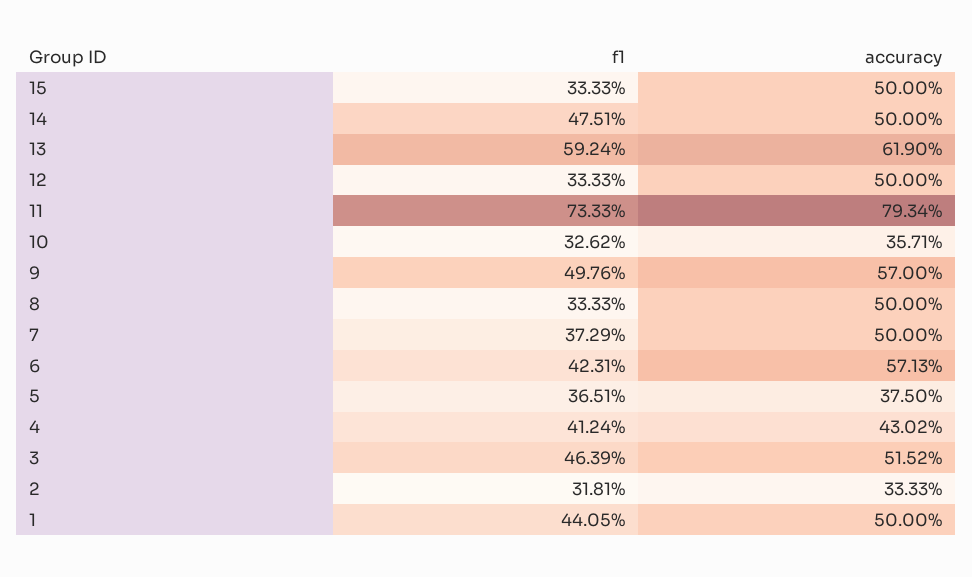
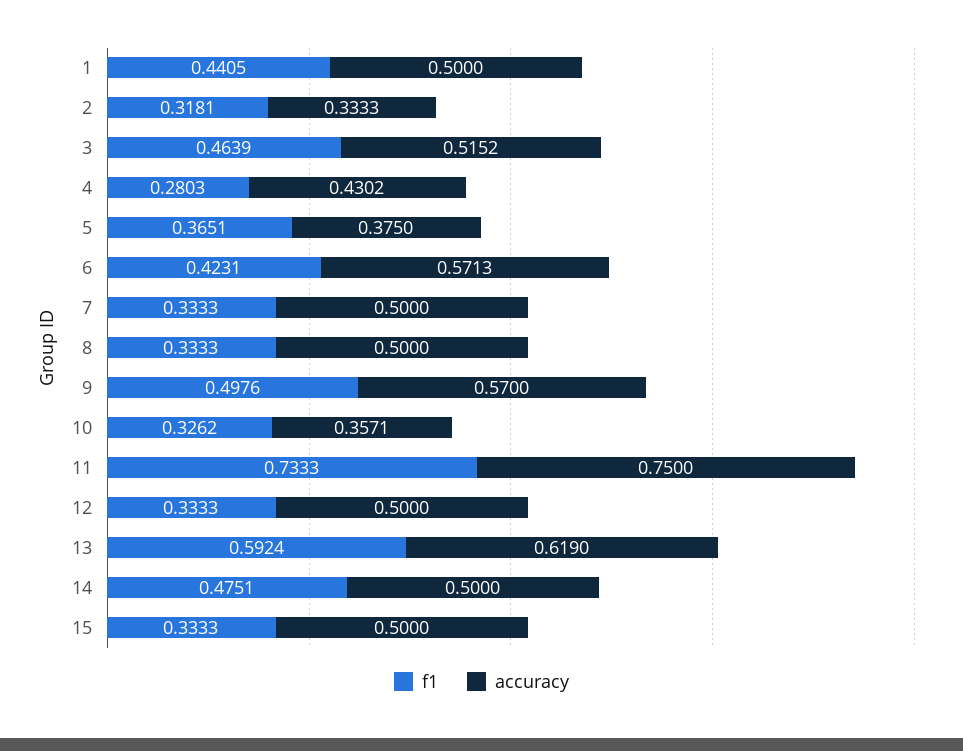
accuracy, 11: 0.7934 -> 0.75
f1, 7: 0.3729 -> 0.3333
f1, 4: 0.4124 -> 0.2803

